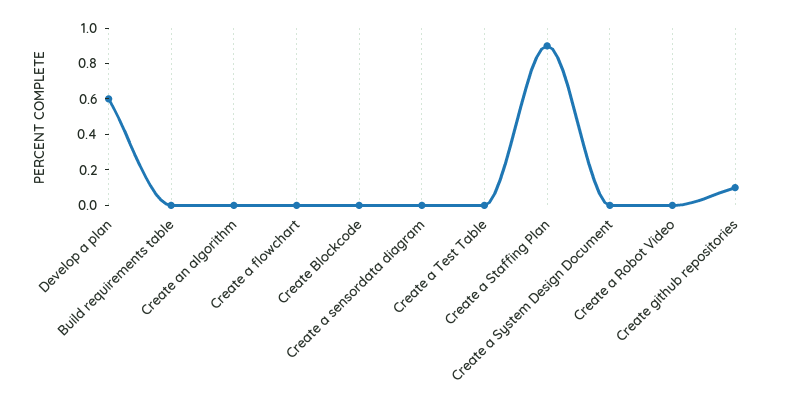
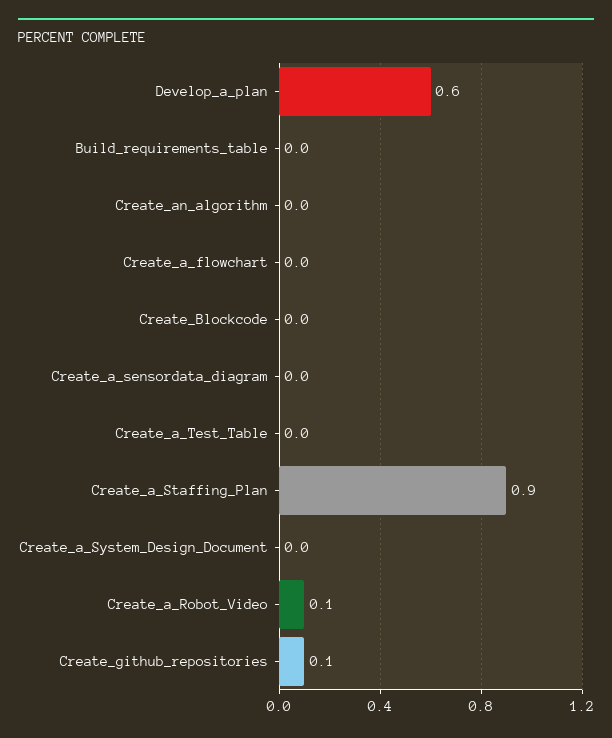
Create a Robot Video: 0 -> 0.1

